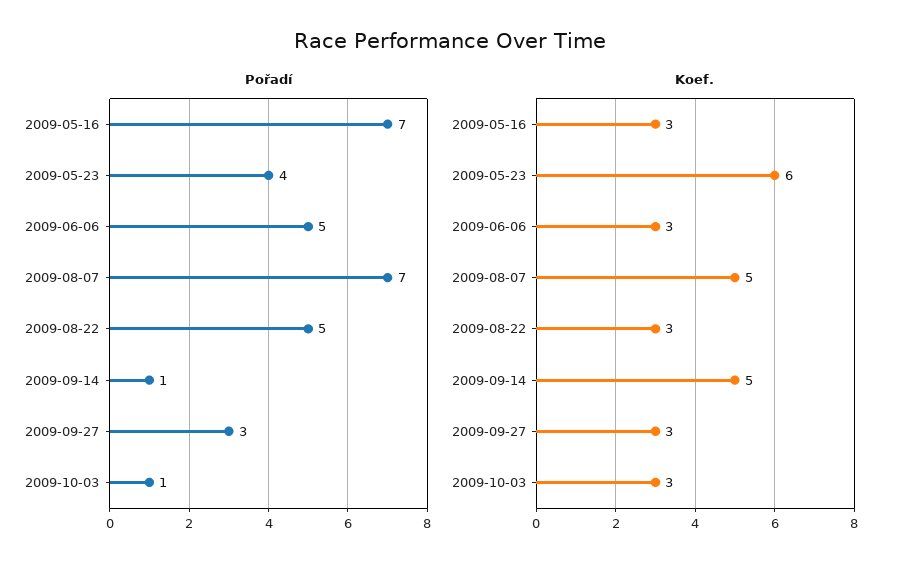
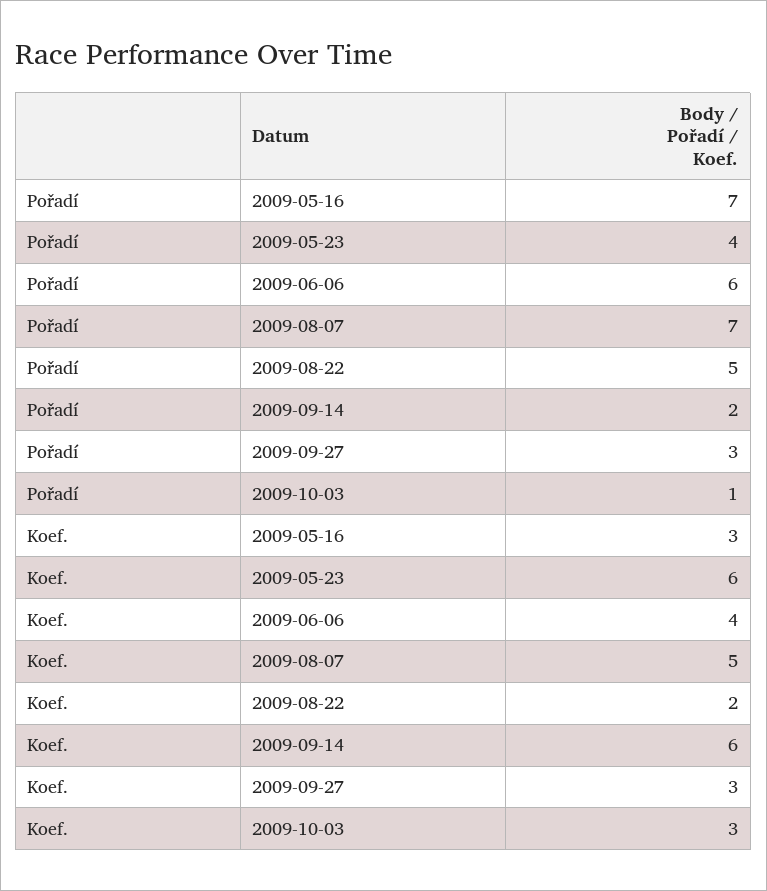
Pořadí, 2009-06-06: 5 -> 6
Pořadí, 2009-09-14: 1 -> 2
Koef., 2009-06-06: 3 -> 4
Koef., 2009-08-22: 3 -> 2
Koef., 2009-09-14: 5 -> 6

